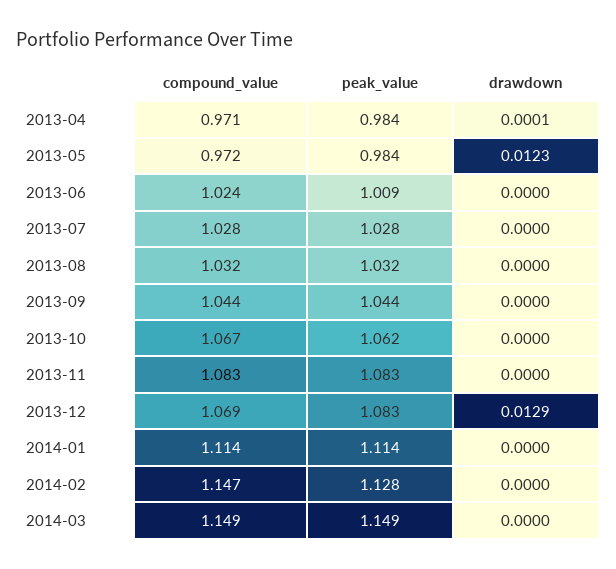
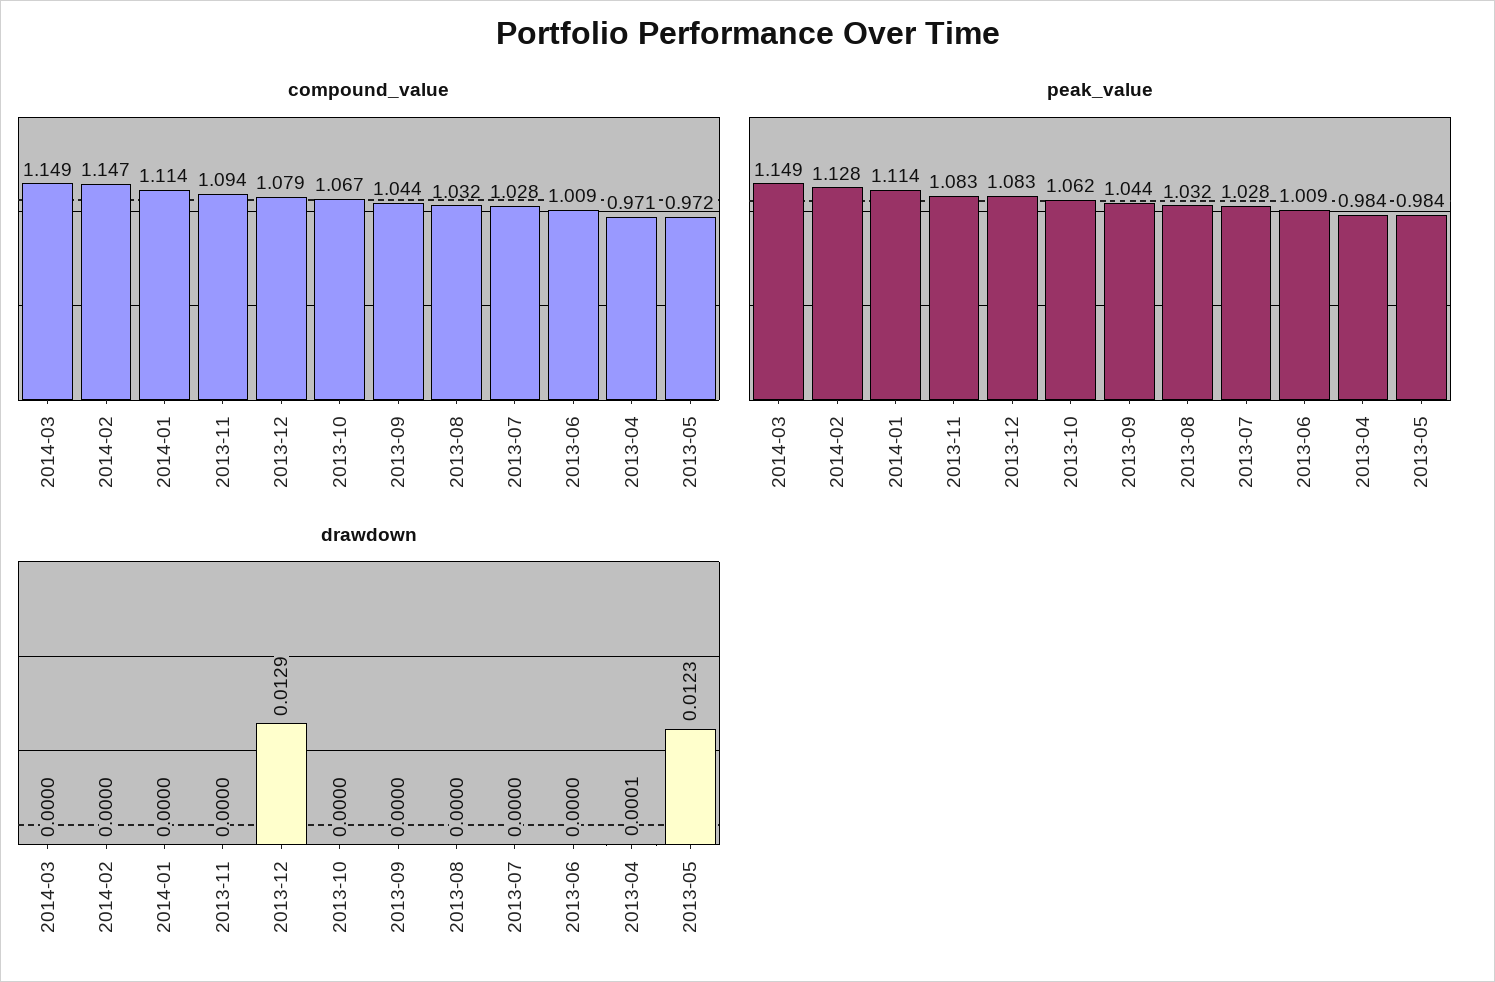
compound_value, 2013-06: 1.024 -> 1.009
compound_value, 2013-11: 1.083 -> 1.094
compound_value, 2013-12: 1.069 -> 1.079

